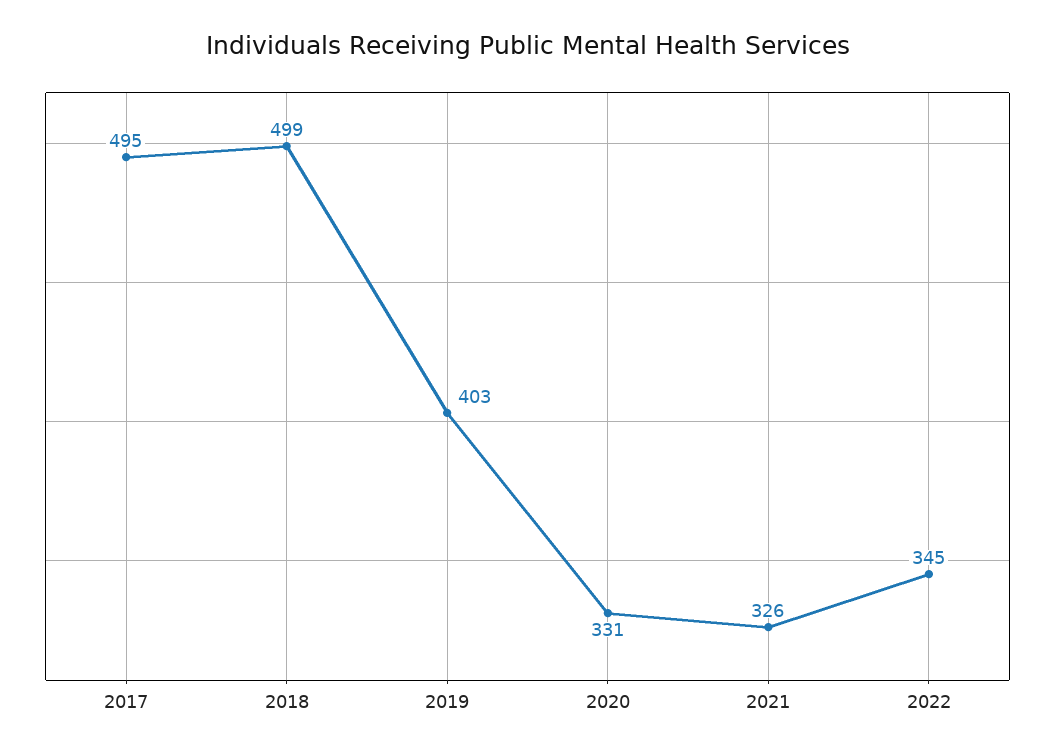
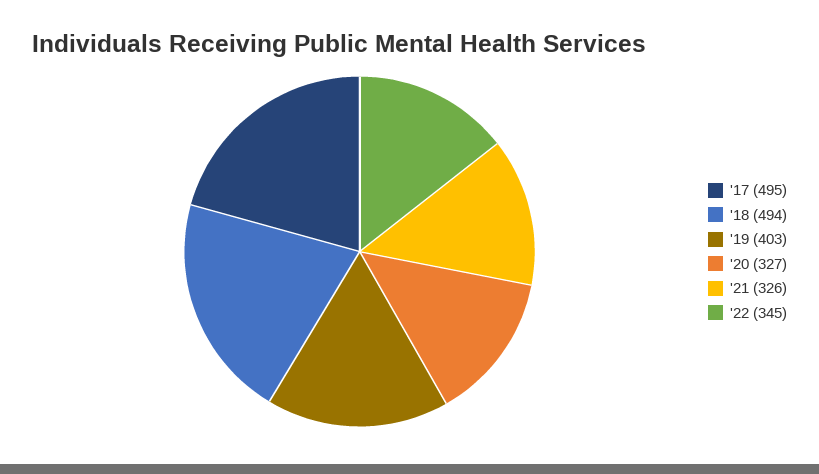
2018: 499 -> 494
2020: 331 -> 327

